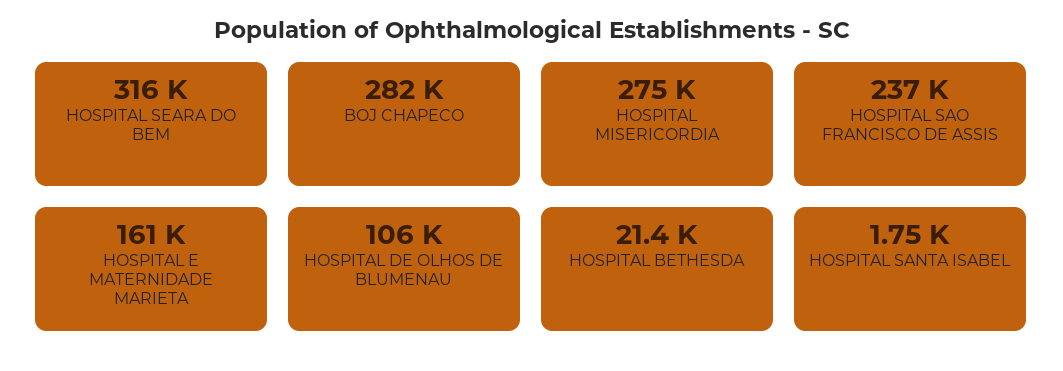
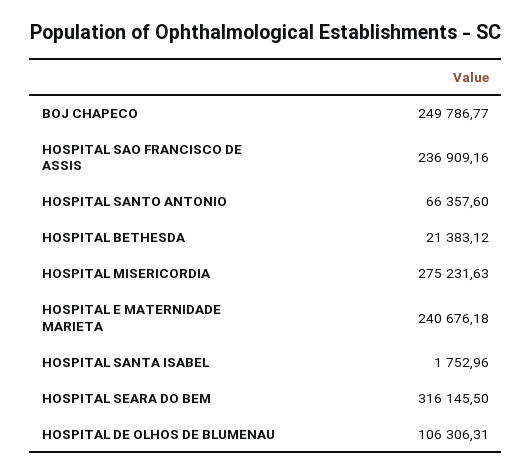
BOJ CHAPECO: 282000 -> 249786.77
HOSPITAL E MATERNIDADE MARIETA: 161000 -> 240676.18
HOSPITAL SANTO ANTONIO: none -> 66357.6

